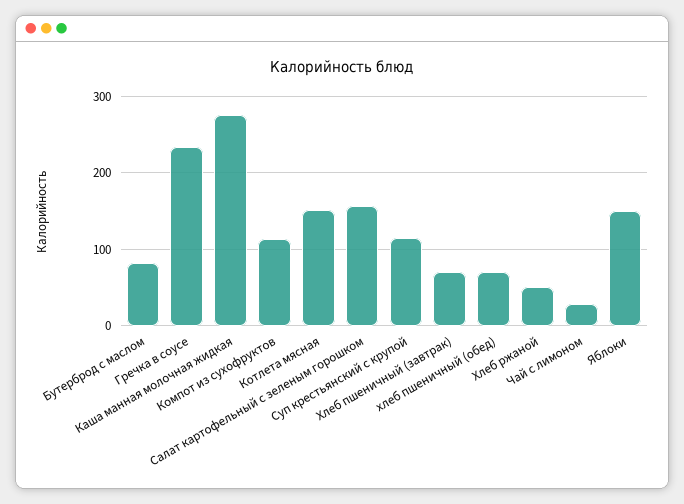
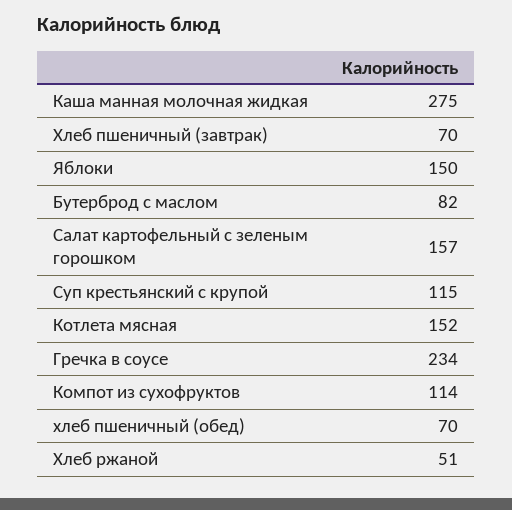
Чай с лимоном: 30 -> none

